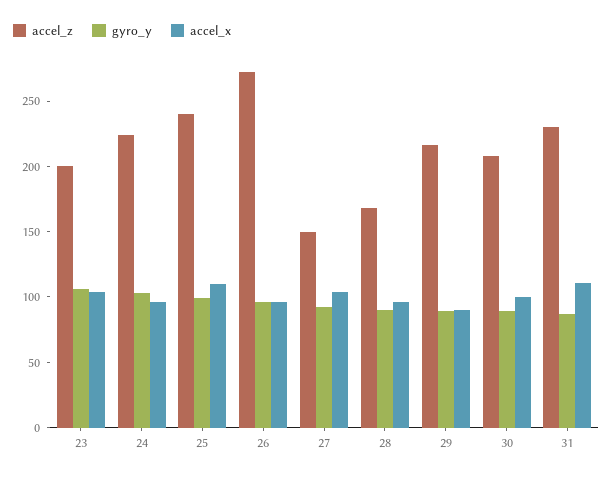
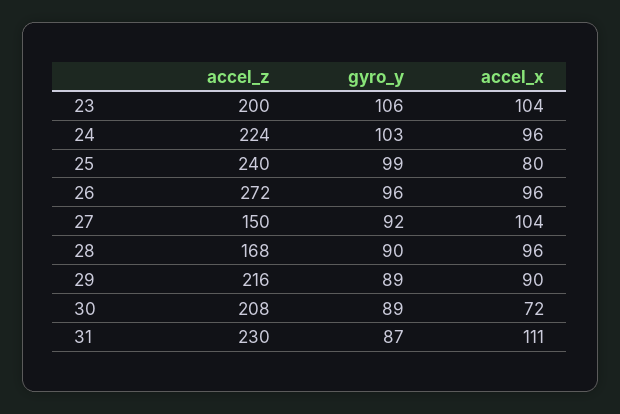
accel_x, 25: 110 -> 80
accel_x, 30: 100 -> 72

